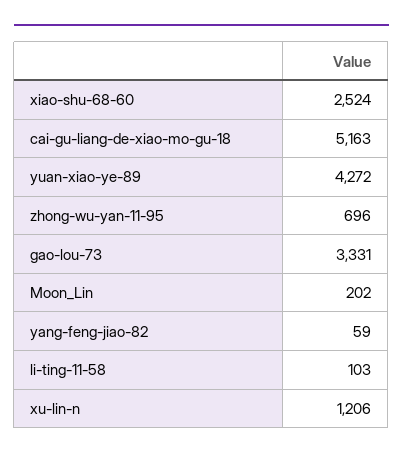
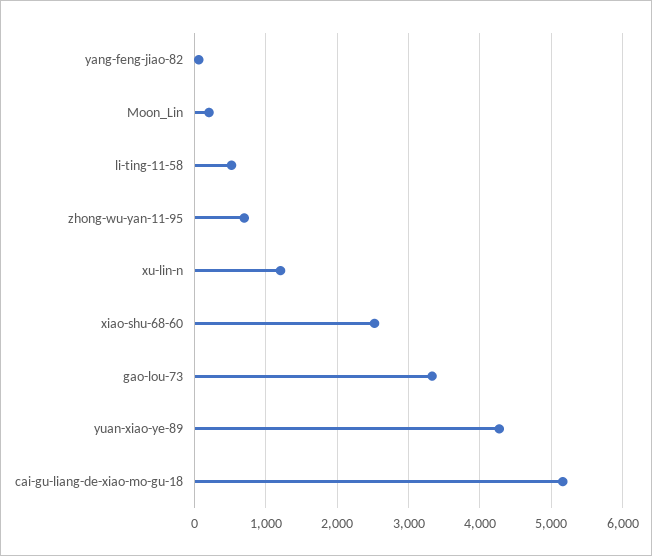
li-ting-11-58: 103 -> 500

